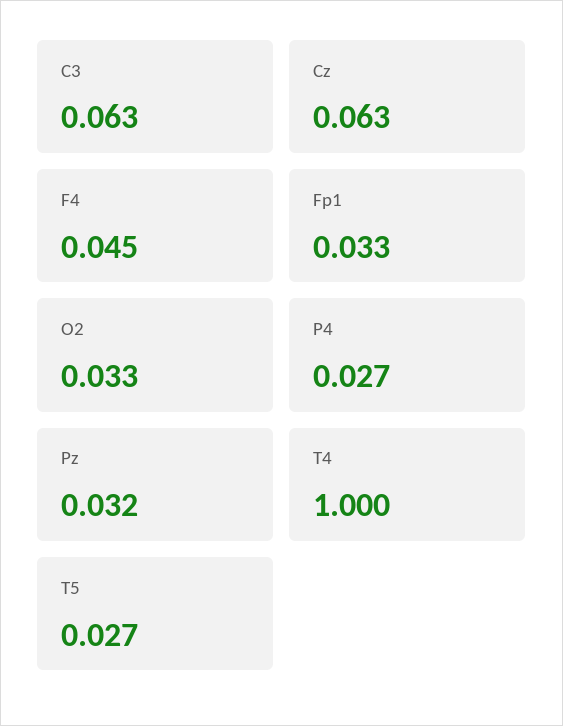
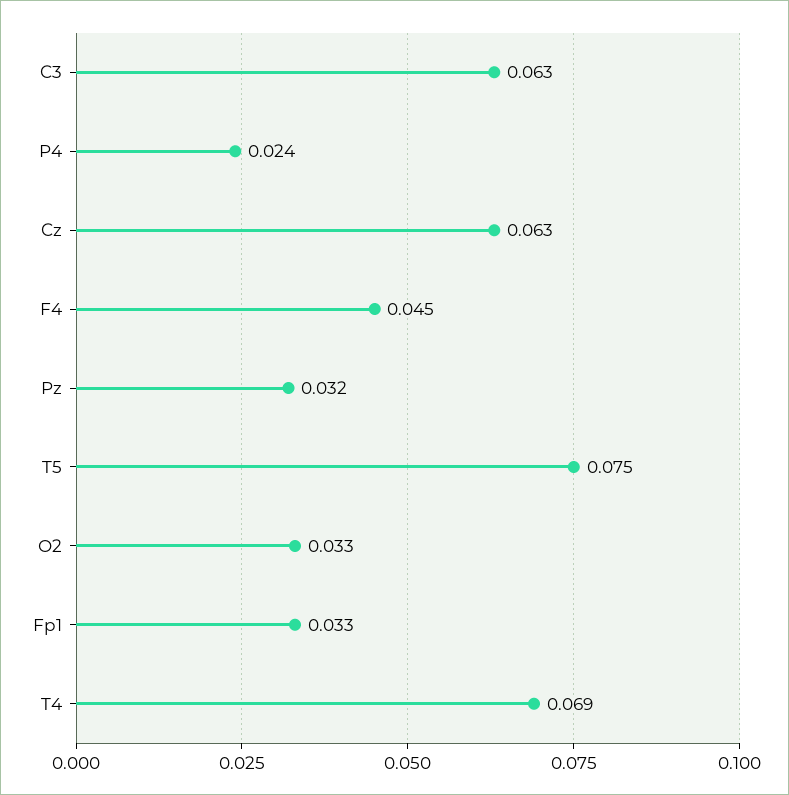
P4: 0.027 -> 0.024
T4: 1 -> 0.069
T5: 0.027 -> 0.075

